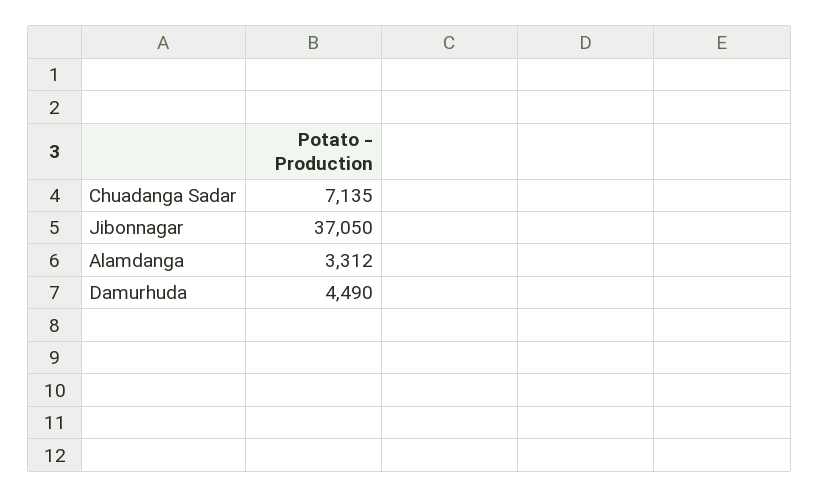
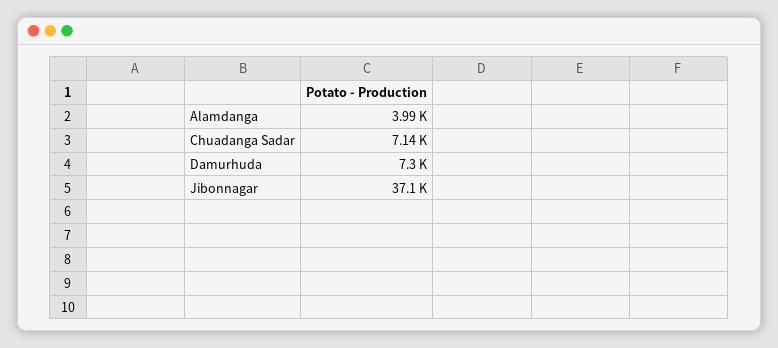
Alamdanga: 3312 -> 3990
Damurhuda: 4490 -> 7300

